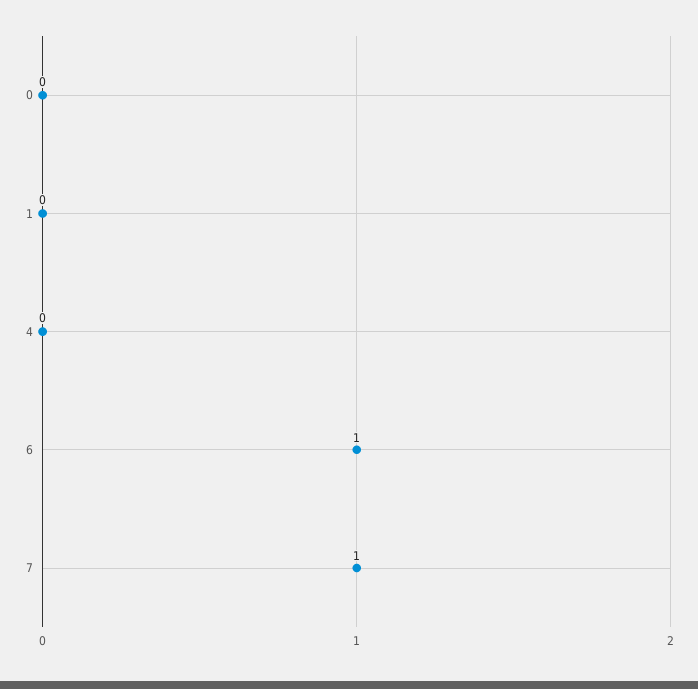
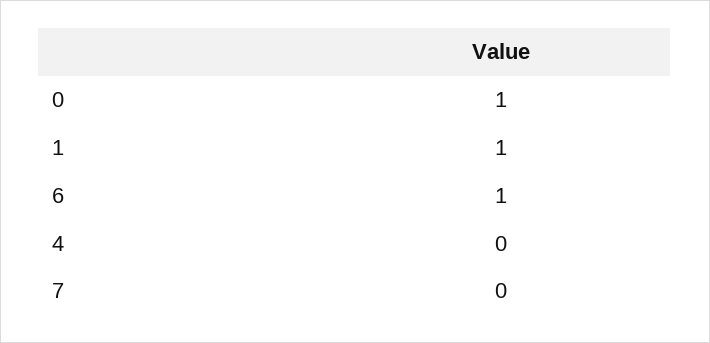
0: 0 -> 1
1: 0 -> 1
7: 1 -> 0

